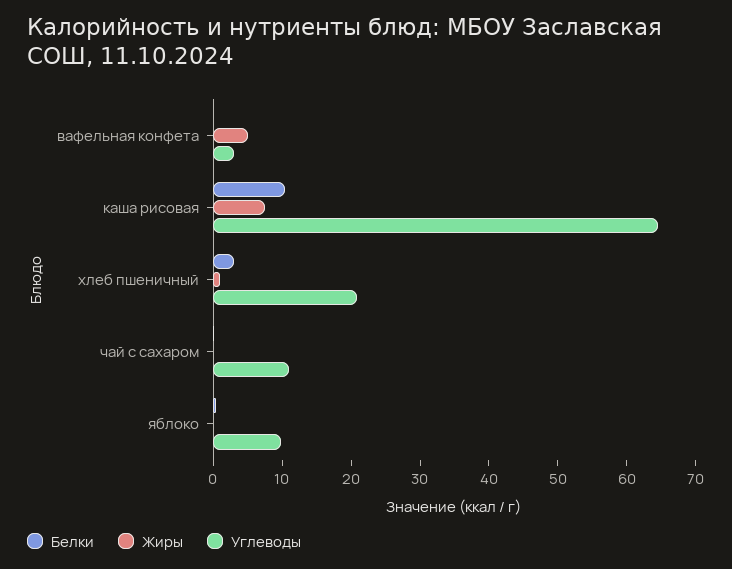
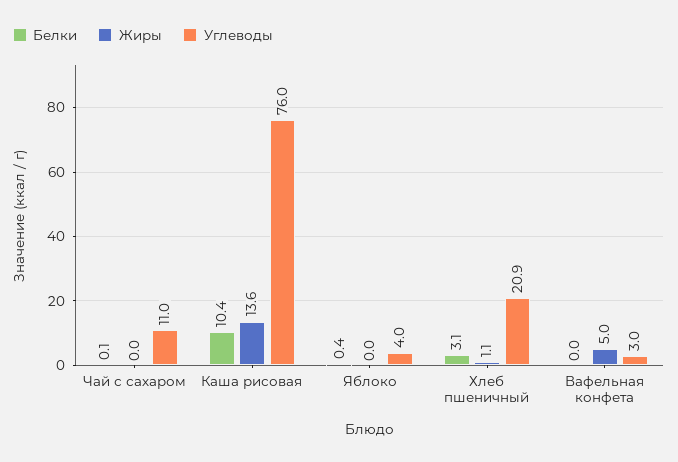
Жиры, каша рисовая: 8 -> 13.6
Углеводы, каша рисовая: 64 -> 76
Углеводы, яблоко: 10 -> 4

